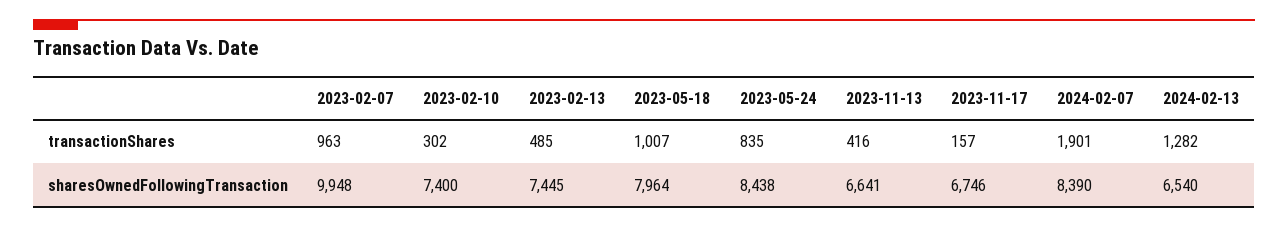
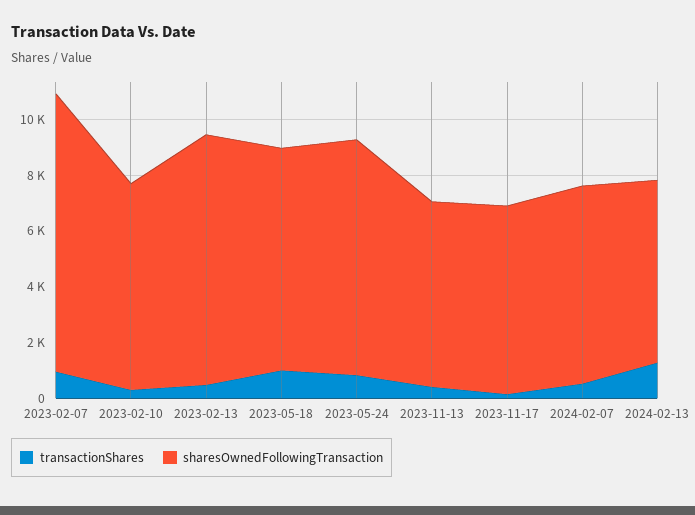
transactionShares, 2024-02-07: 1901 -> 500
sharesOwnedFollowingTransaction, 2023-02-13: 7445 -> 9000
sharesOwnedFollowingTransaction, 2024-02-07: 8390 -> 7000

